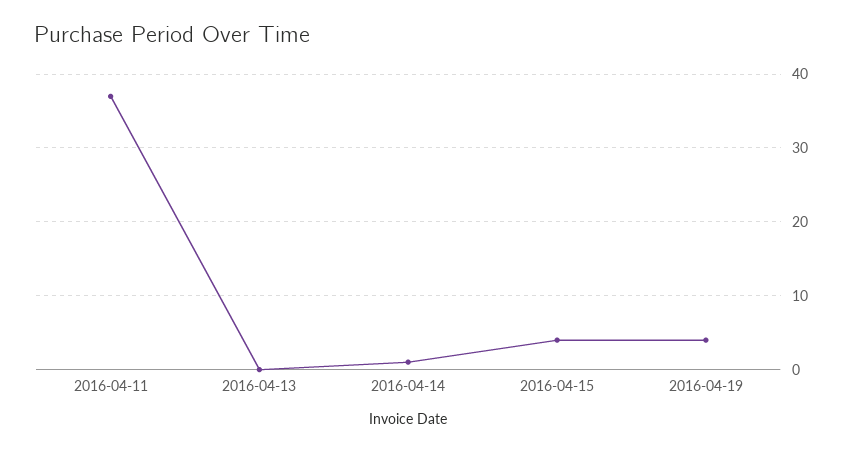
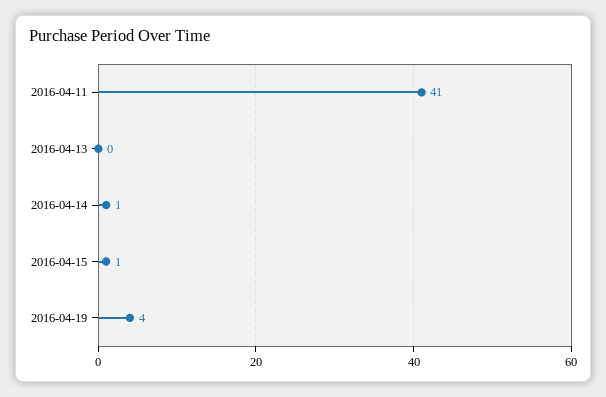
2016-04-11: 37 -> 41
2016-04-15: 4 -> 1

